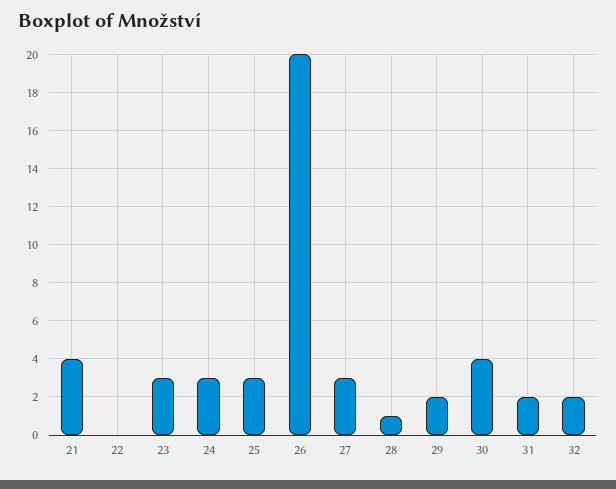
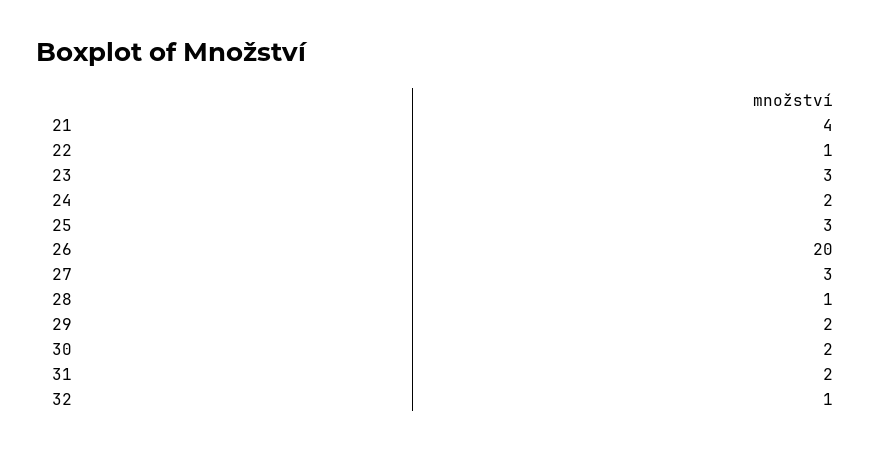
22: 0 -> 1
24: 3 -> 2
30: 4 -> 2
32: 2 -> 1

